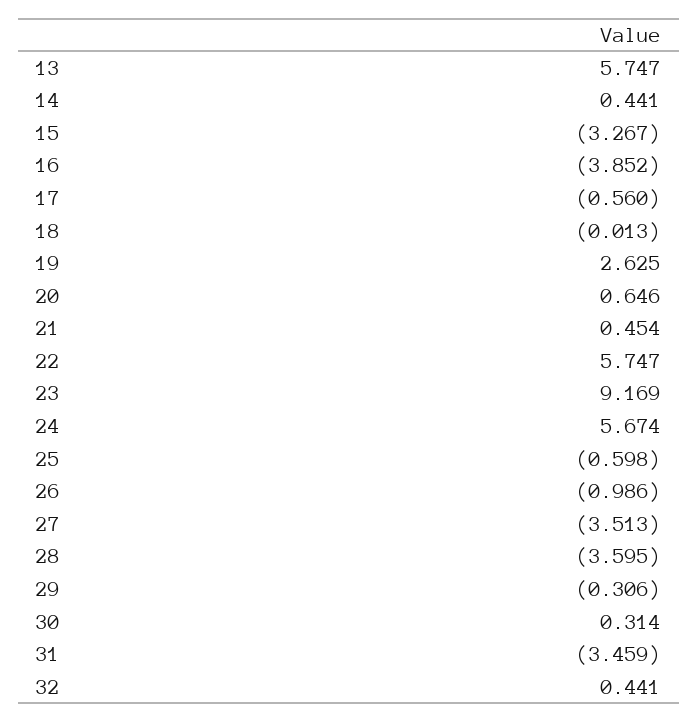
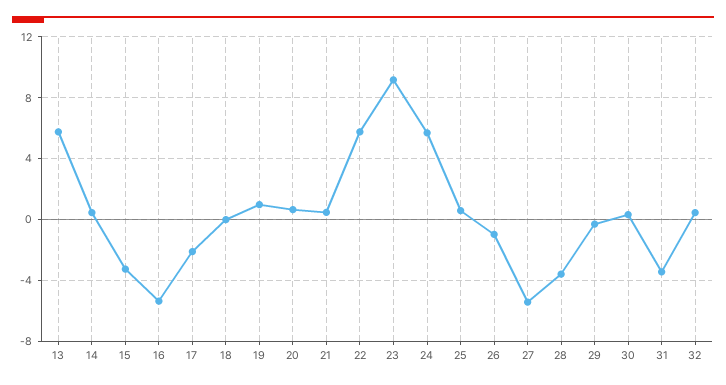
16: -3.852 -> -5.5
17: -0.56 -> -2
19: 2.625 -> 1
25: -0.598 -> 0.5
27: -3.513 -> -5.5

